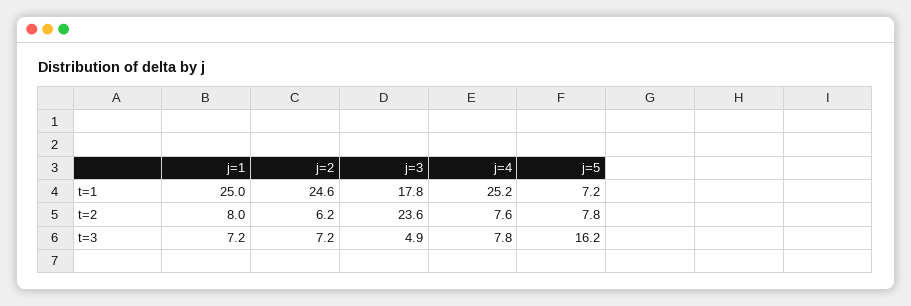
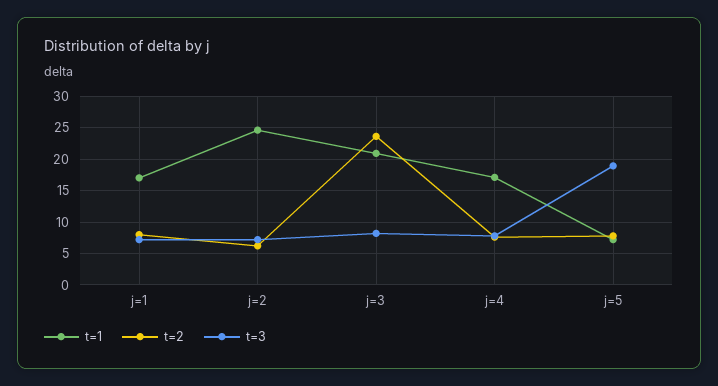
t=1, j=1: 25 -> 17
t=1, j=3: 17.8 -> 21
t=1, j=4: 25.2 -> 17
t=3, j=3: 4.9 -> 8
t=3, j=5: 16.2 -> 19

